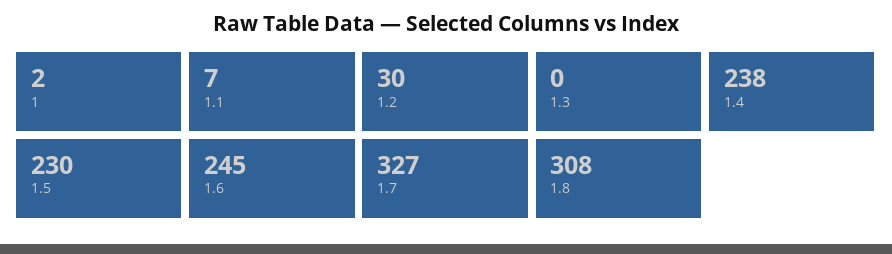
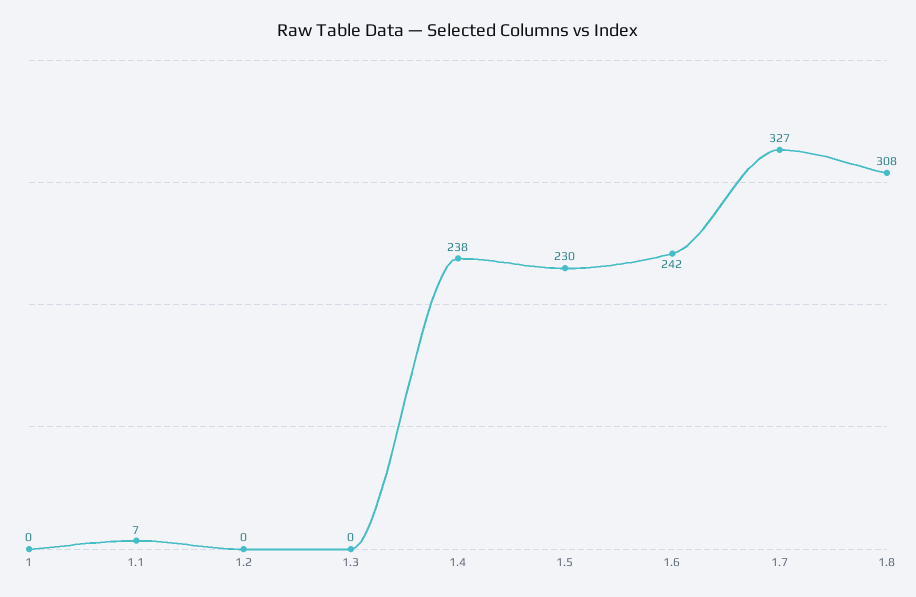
1: 2 -> 0
1.2: 30 -> 0
1.6: 245 -> 242

